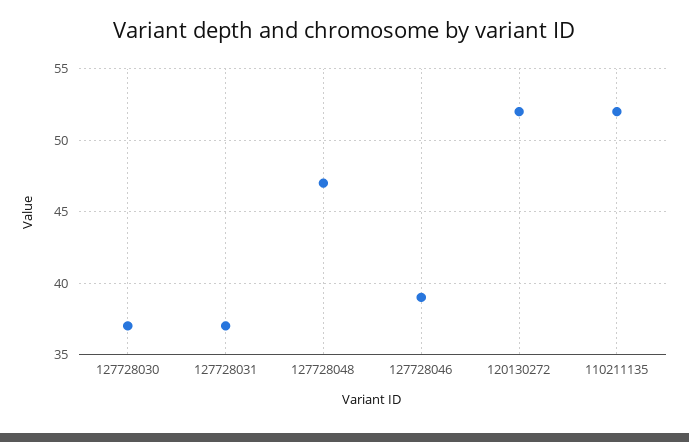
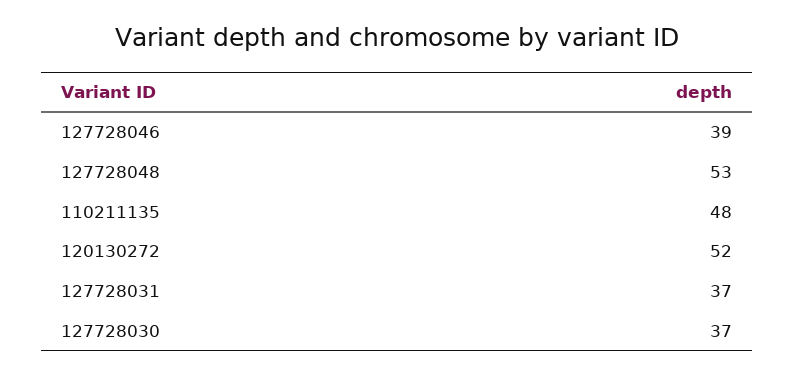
127728048: 47 -> 53
110211135: 52 -> 48

